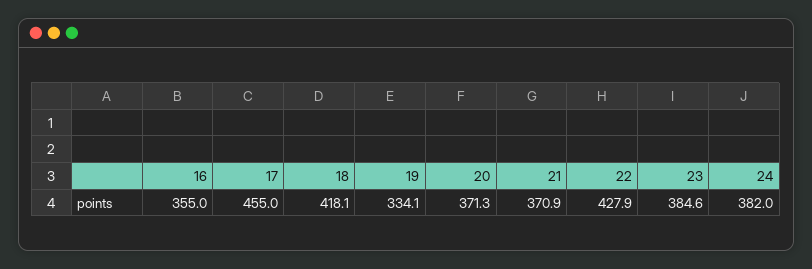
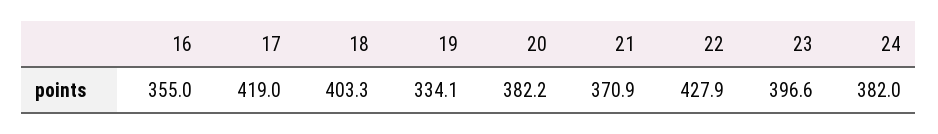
17: 455 -> 419
18: 418.1 -> 403.3
20: 371.3 -> 382.2
23: 384.6 -> 396.6

